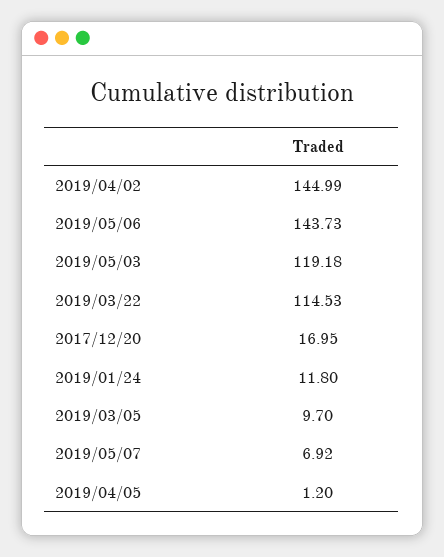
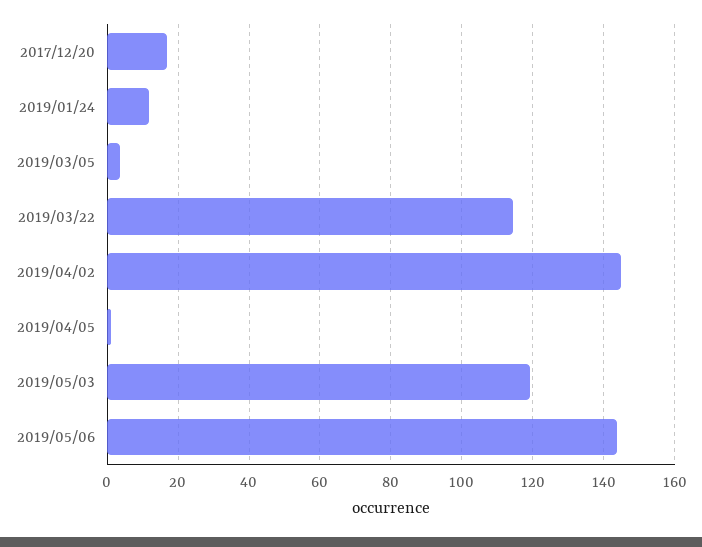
2019/03/05: 9.7 -> 4
2019/05/07: 6.92 -> none

